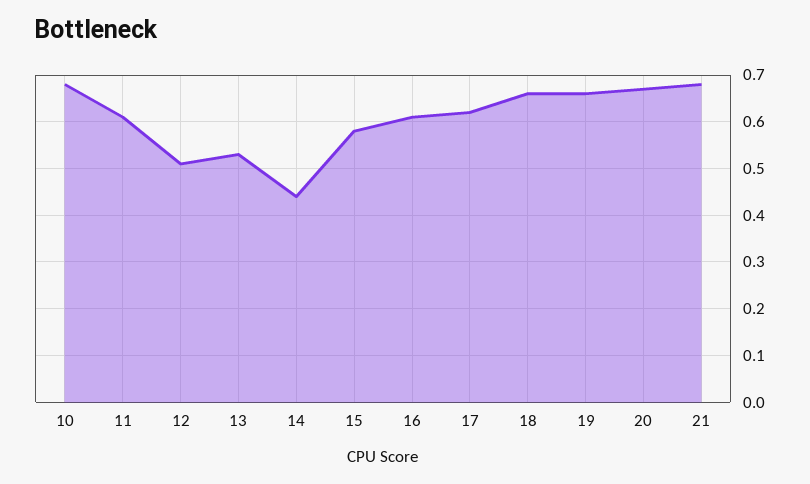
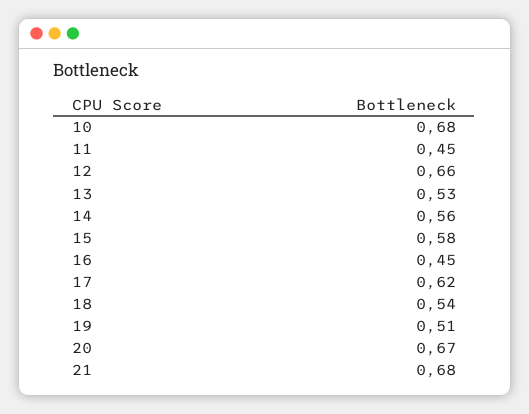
11: 0.6 -> 0.45
12: 0.5 -> 0.66
14: 0.45 -> 0.56
16: 0.6 -> 0.45
18: 0.65 -> 0.54
19: 0.65 -> 0.51

